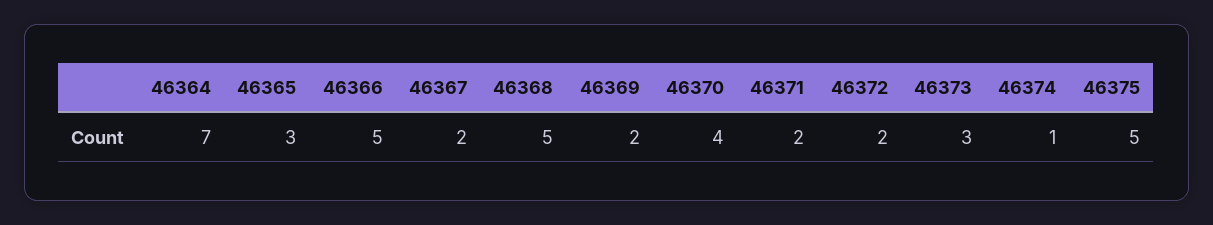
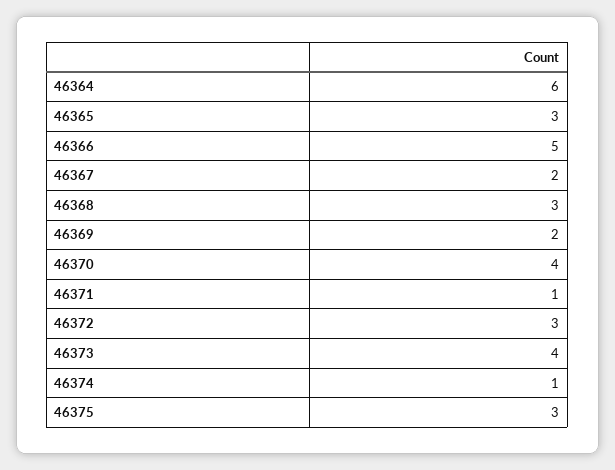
46364: 7 -> 6
46368: 5 -> 3
46371: 2 -> 1
46372: 2 -> 3
46373: 3 -> 4
46375: 5 -> 3

